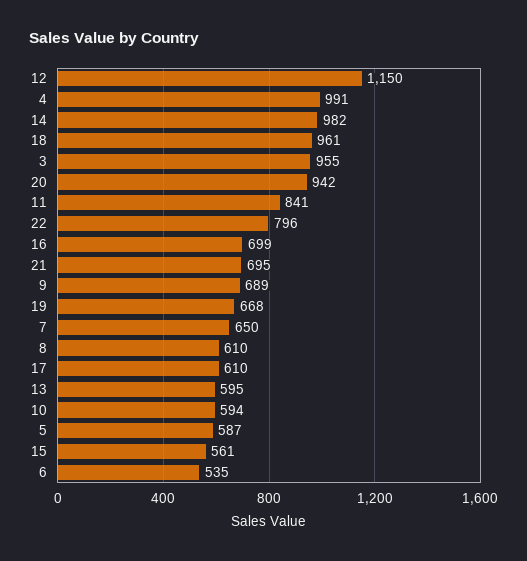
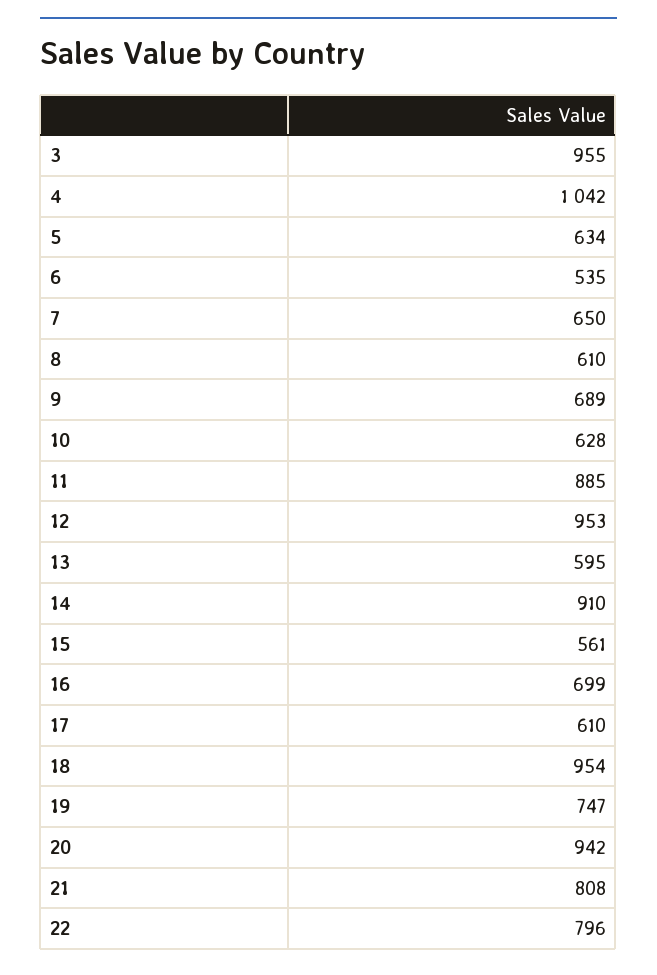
12: 1150 -> 953
4: 991 -> 1042
14: 982 -> 910
18: 961 -> 954
11: 841 -> 885
21: 695 -> 808
19: 668 -> 747
10: 594 -> 628
5: 587 -> 634

